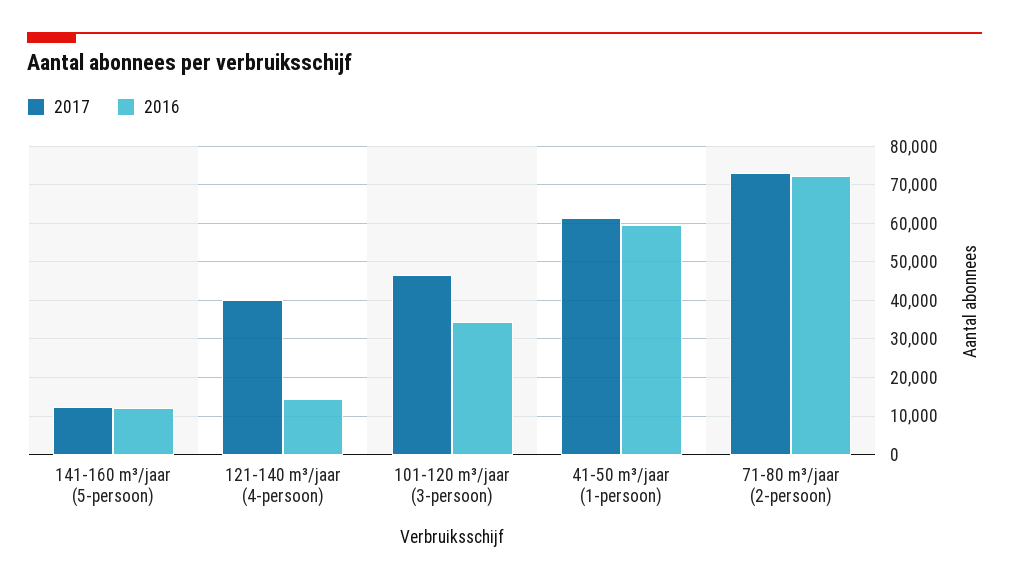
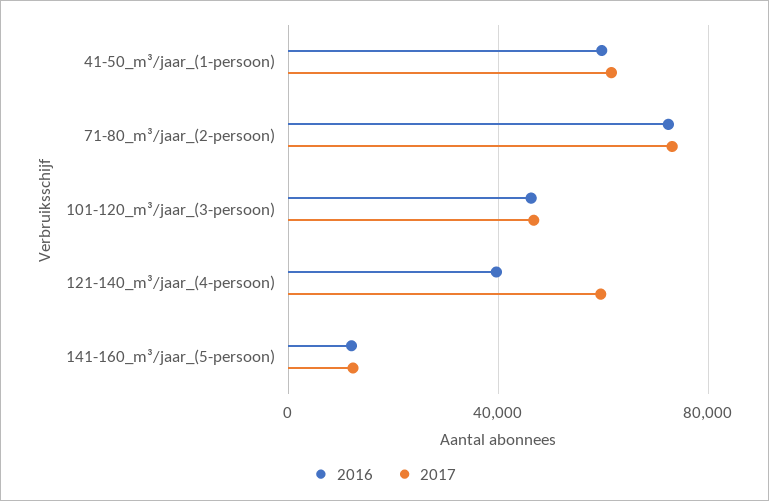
2017, 121-140 m³/jaar (4-persoon): 40000 -> 60000
2016, 121-140 m³/jaar (4-persoon): 14000 -> 40000
2016, 101-120 m³/jaar (3-persoon): 34000 -> 45000

